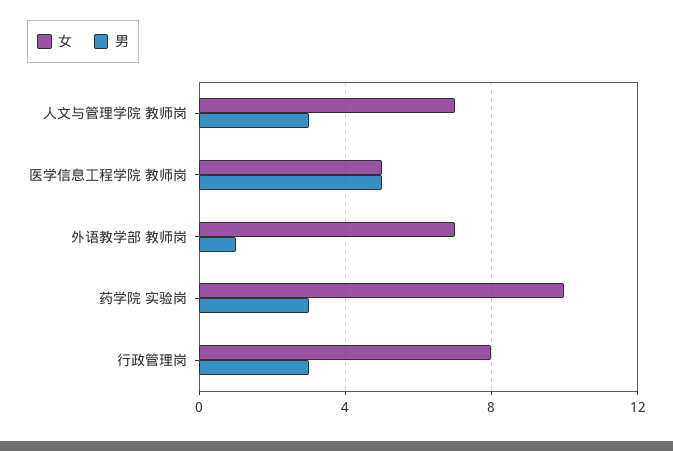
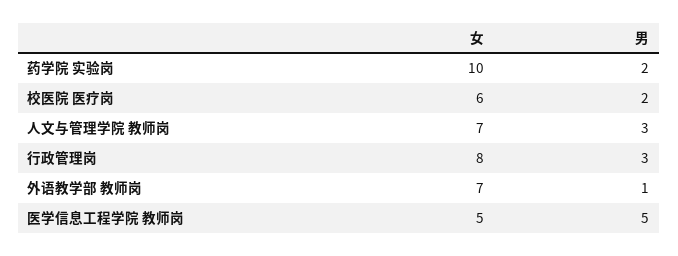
男, 药学院 实验岗: 3 -> 2
女, 校医院 医疗岗: none -> 6
男, 校医院 医疗岗: none -> 2

